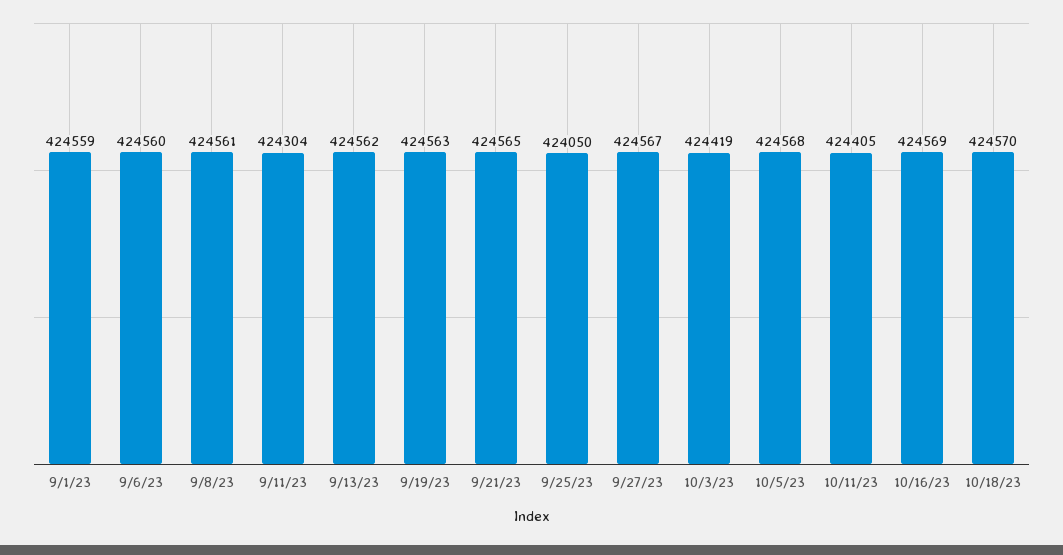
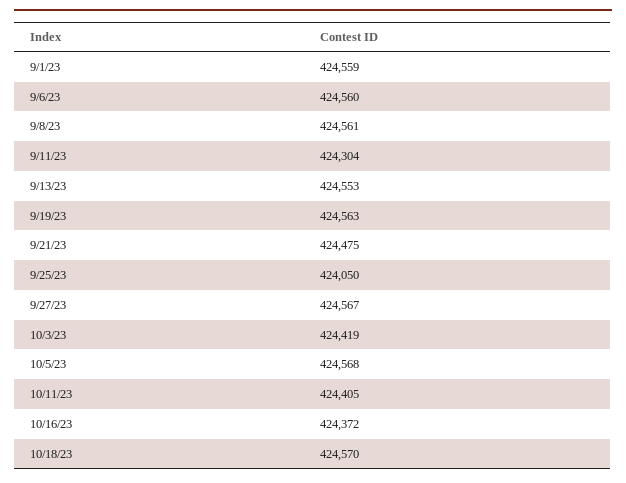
9/13/23: 424562 -> 424553
9/21/23: 424565 -> 424475
10/16/23: 424569 -> 424372

